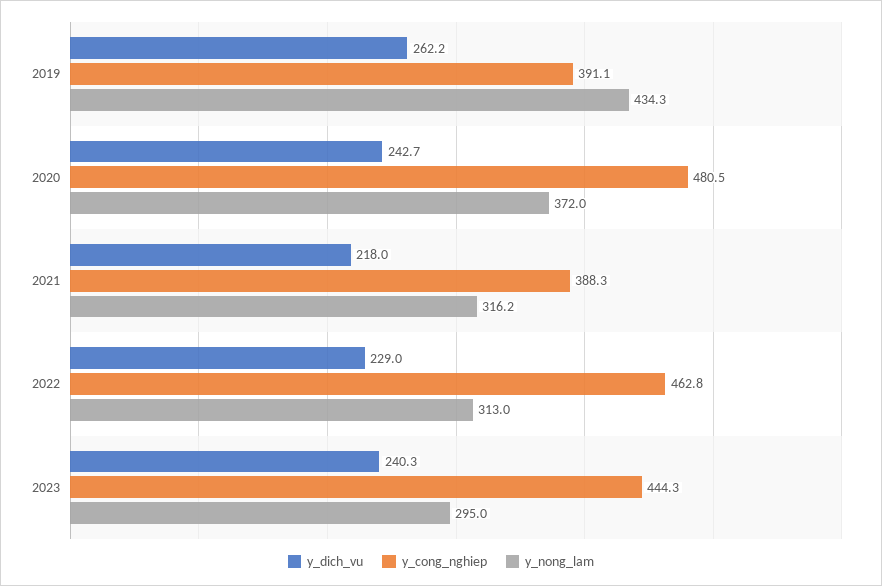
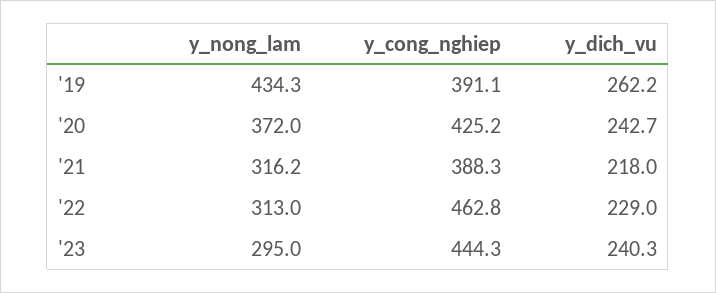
y_cong_nghiep, 2020: 480.5 -> 425.2

